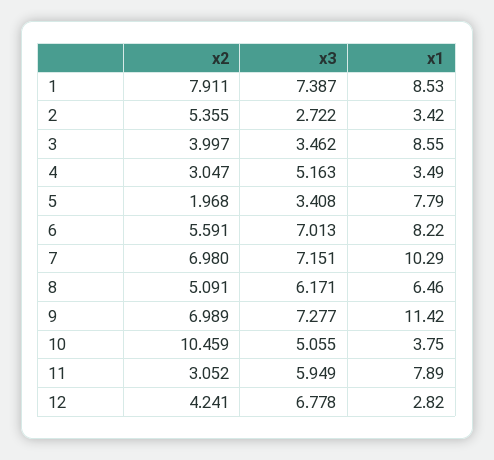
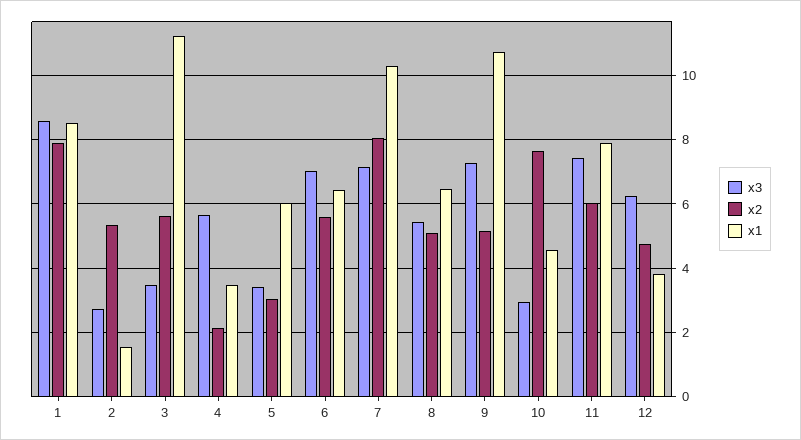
x3, 1: 7.387 -> 8.6
x1, 2: 3.42 -> 1.6
x2, 3: 3.997 -> 5.6
x1, 3: 8.55 -> 11.2
x2, 4: 3.047 -> 2.2
x3, 4: 5.163 -> 5.6
x2, 5: 1.968 -> 3
x1, 5: 7.79 -> 6
x1, 6: 8.22 -> 6.4
x2, 7: 6.98 -> 8
x3, 8: 6.171 -> 5.4
x2, 9: 6.989 -> 5.2
x1, 9: 11.42 -> 10.8
x2, 10: 10.459 -> 7.6
x3, 10: 5.055 -> 3
x1, 10: 3.75 -> 4.6
x2, 11: 3.052 -> 6
x3, 11: 5.949 -> 7.4
x2, 12: 4.241 -> 4.8
x3, 12: 6.778 -> 6.2
x1, 12: 2.82 -> 3.8

